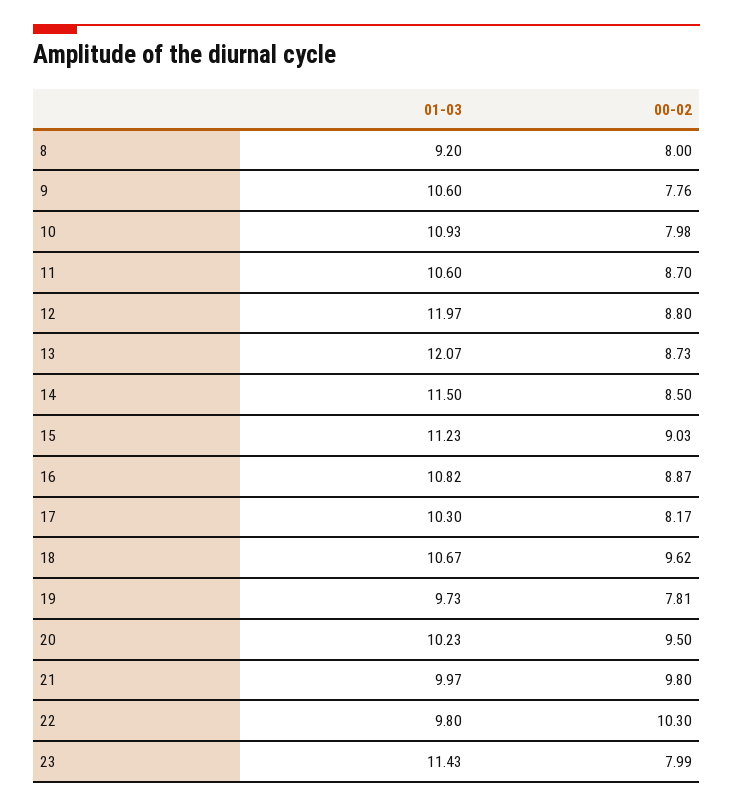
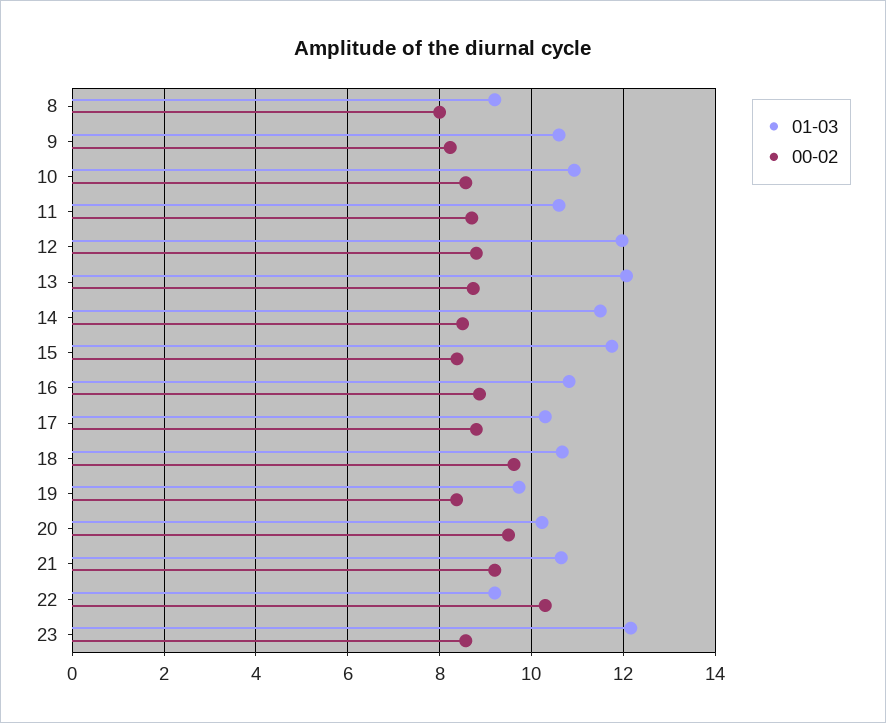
00-02, 9: 7.76 -> 8.2
00-02, 10: 7.98 -> 8.6
01-03, 15: 11.23 -> 11.8
00-02, 15: 9.03 -> 8.4
00-02, 17: 8.17 -> 8.8
00-02, 19: 7.81 -> 8.4
01-03, 21: 9.97 -> 10.6
00-02, 21: 9.8 -> 9.2
01-03, 22: 9.8 -> 9.2
01-03, 23: 11.43 -> 12.2
00-02, 23: 7.99 -> 8.6

